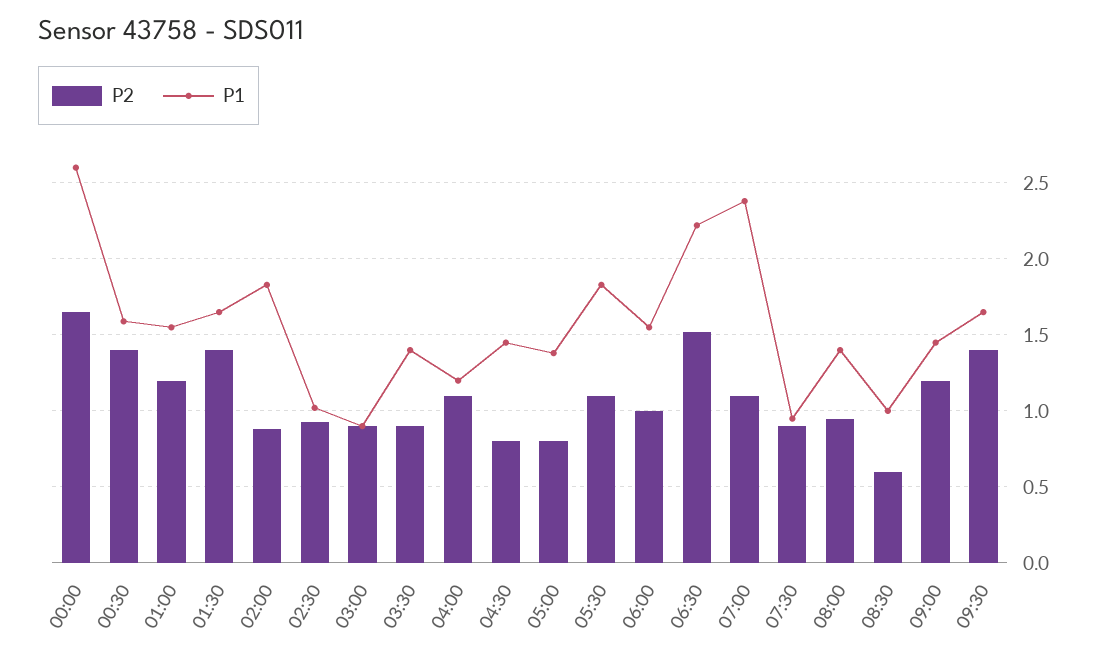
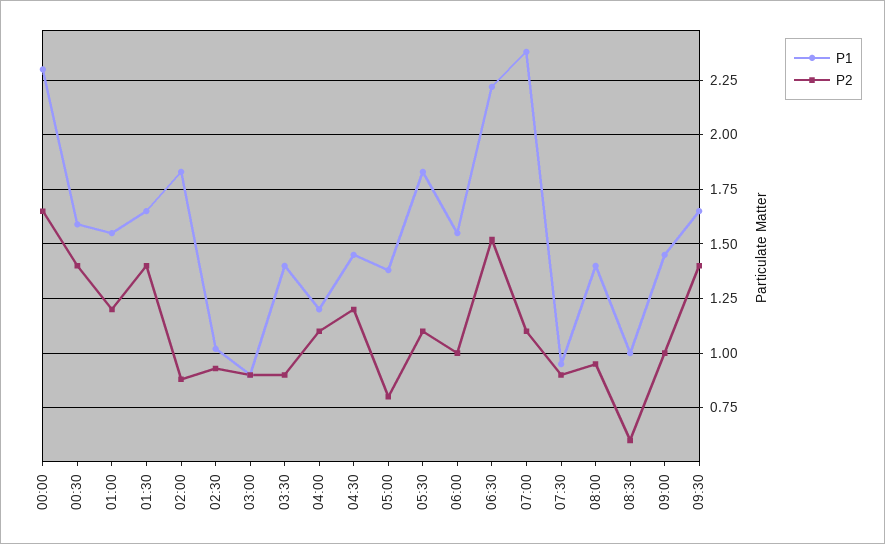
P1, 00:00: 2.6 -> 2.3
P2, 04:30: 0.8 -> 1.2
P2, 09:00: 1.2 -> 1

